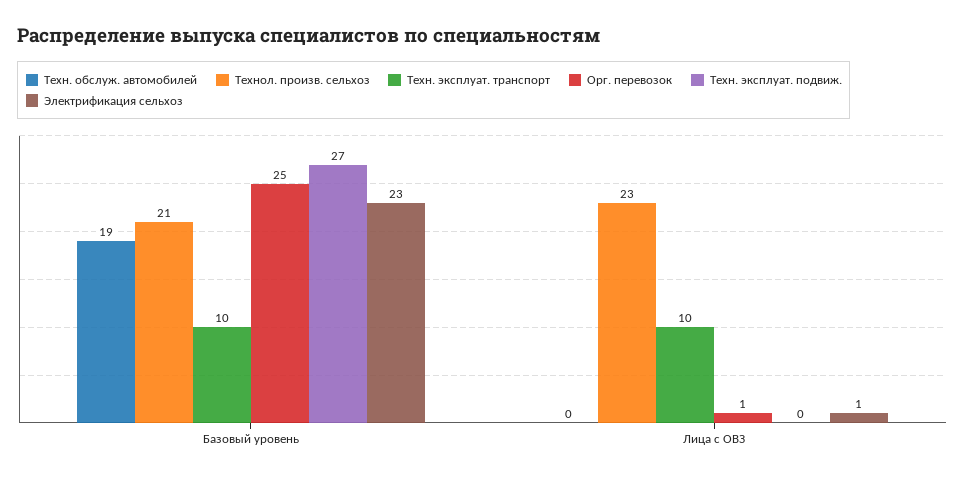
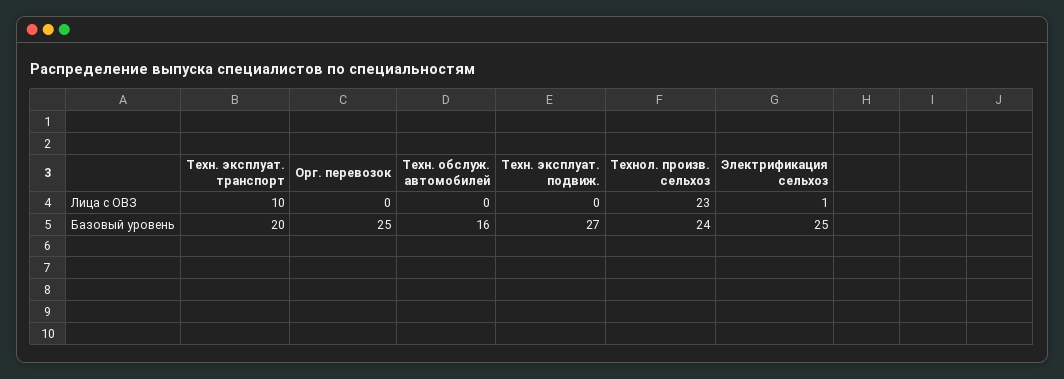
Техн. обслуж. автомобилей, Базовый уровень: 19 -> 16
Технол. произв. сельхоз, Базовый уровень: 21 -> 24
Техн. эксплуат. транспорт, Базовый уровень: 10 -> 20
Электрификация сельхоз, Базовый уровень: 23 -> 25
Орг. перевозок, Лица с ОВЗ: 1 -> 0

